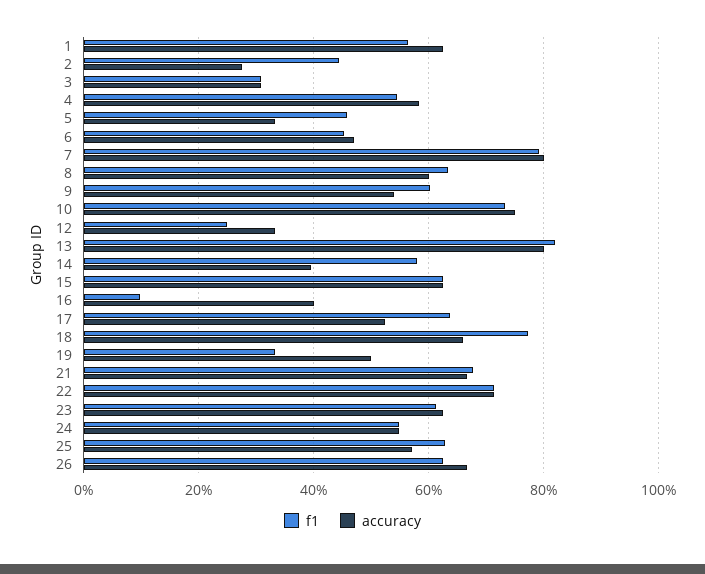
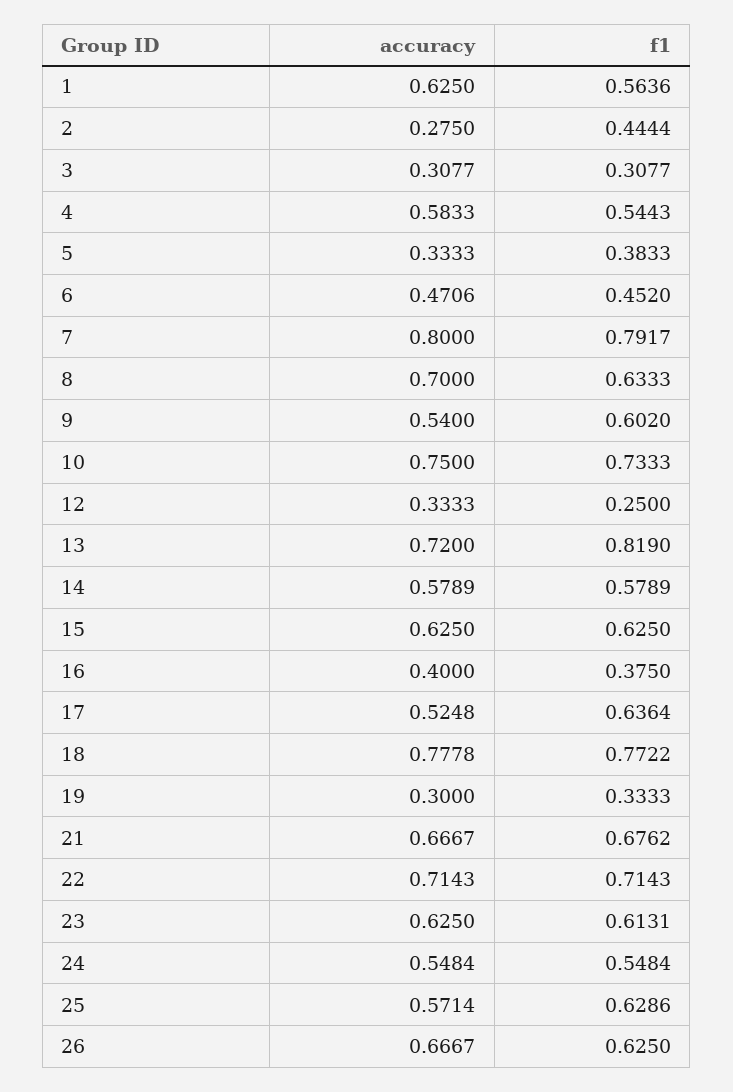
f1, 5: 0.46 -> 0.3833
accuracy, 8: 0.6 -> 0.7
accuracy, 13: 0.8 -> 0.72
accuracy, 14: 0.4 -> 0.5789
f1, 16: 0.1 -> 0.375
accuracy, 18: 0.66 -> 0.7778
accuracy, 19: 0.5 -> 0.3

